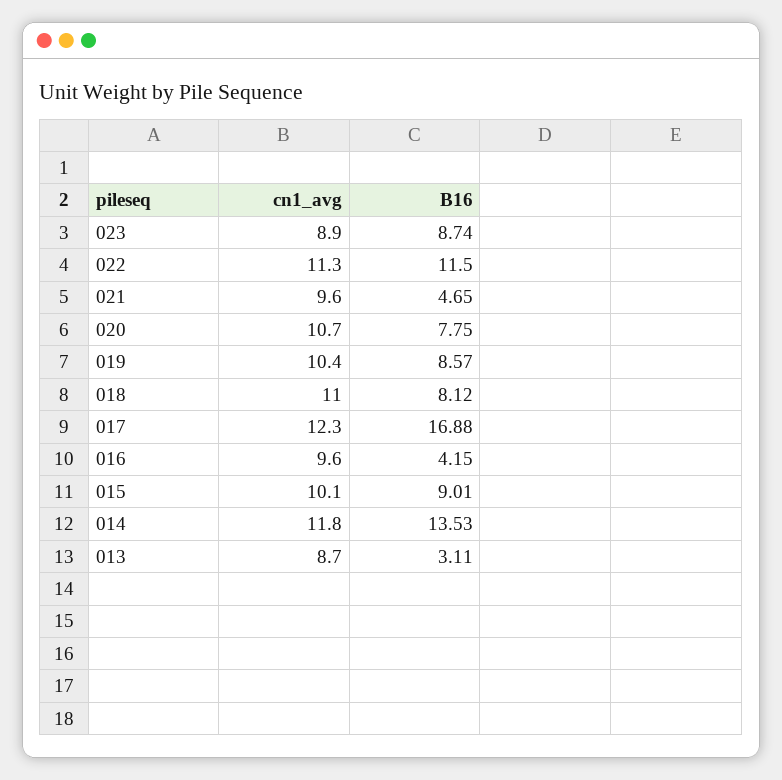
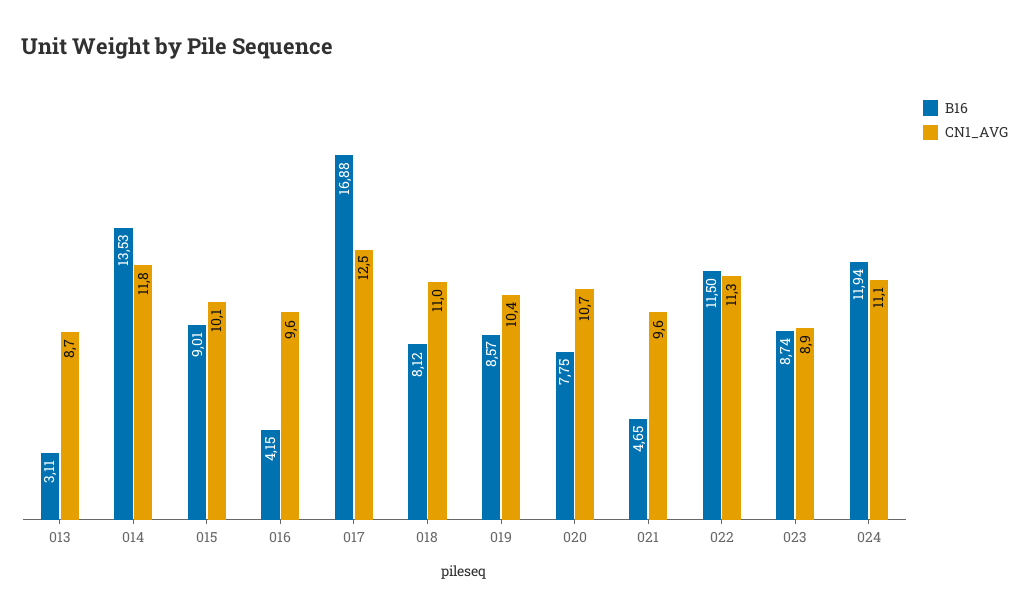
cn1_avg, 017: 12.3 -> 12.5
B16, 024: none -> 11.94
cn1_avg, 024: none -> 11.1

